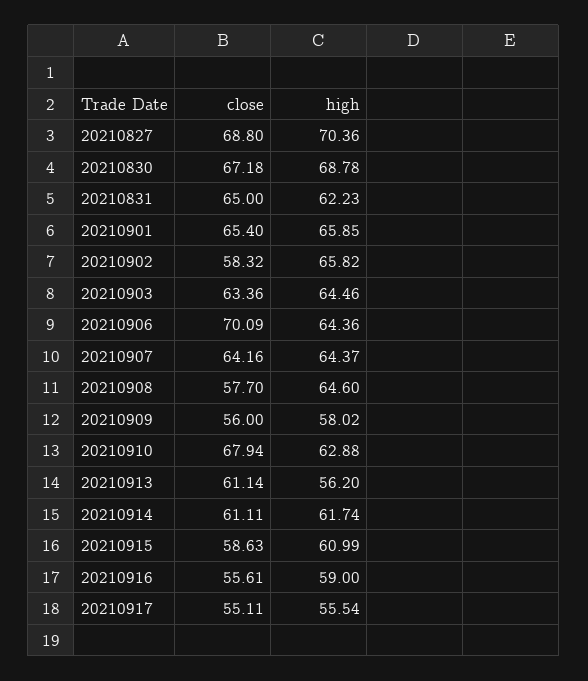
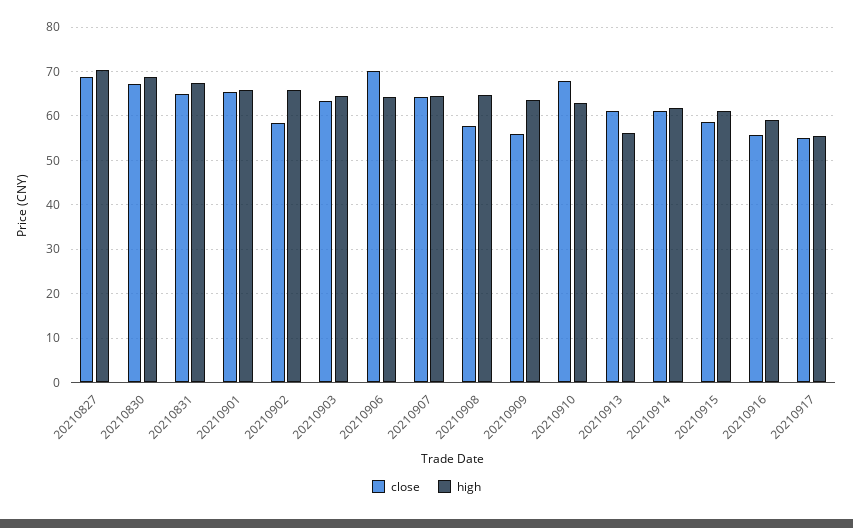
high, 20210831: 62.23 -> 68
high, 20210909: 58.02 -> 64

